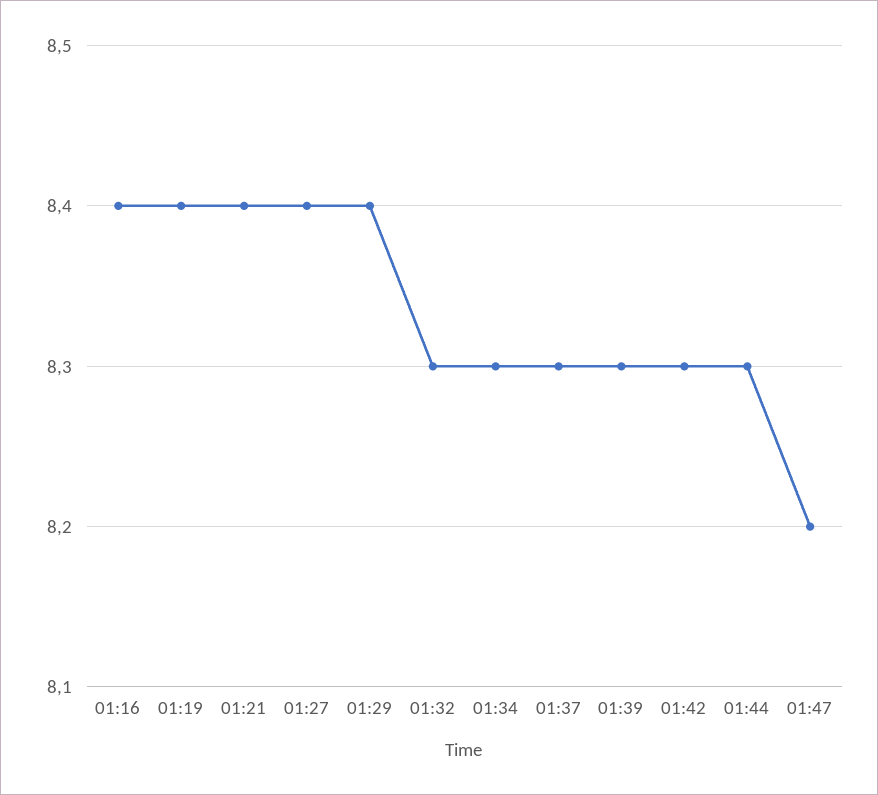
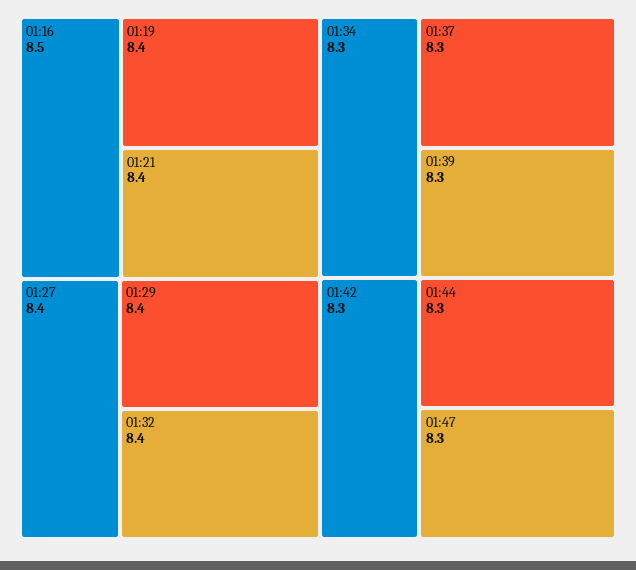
01:16: 8.4 -> 8.5
01:32: 8.3 -> 8.4
01:47: 8.2 -> 8.3

